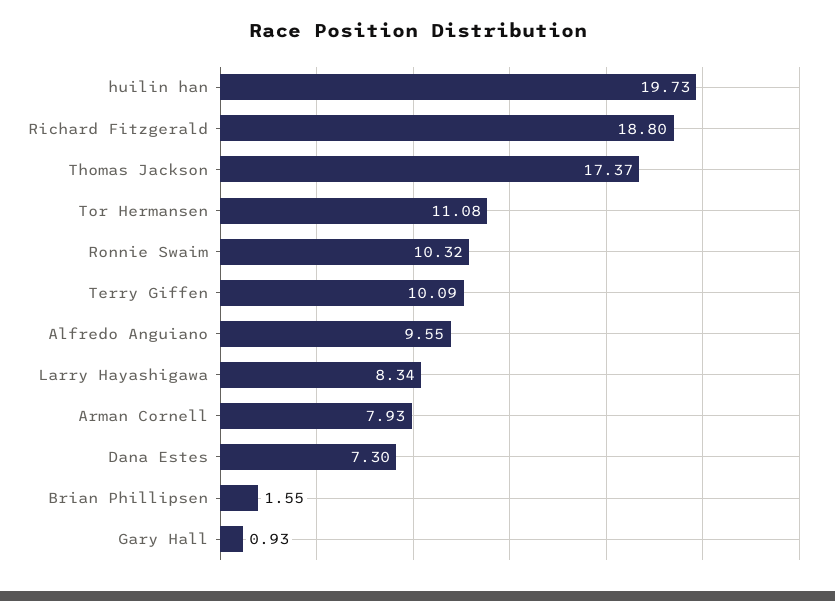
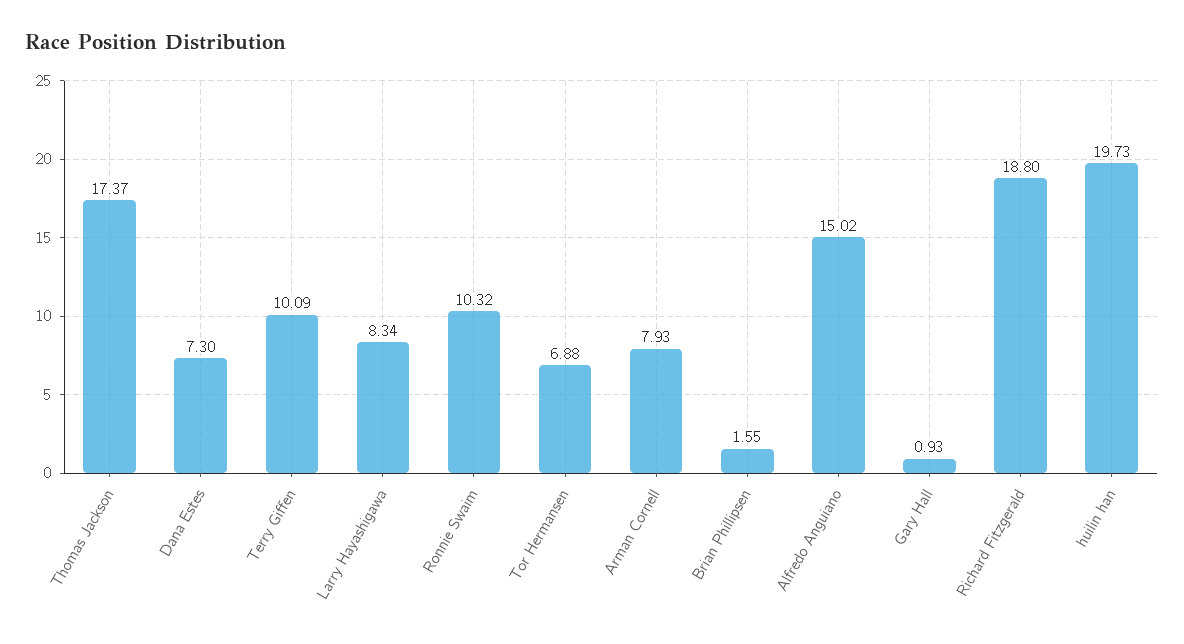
Tor Hermansen: 11.08 -> 6.88
Alfredo Anguiano: 9.55 -> 15.02

